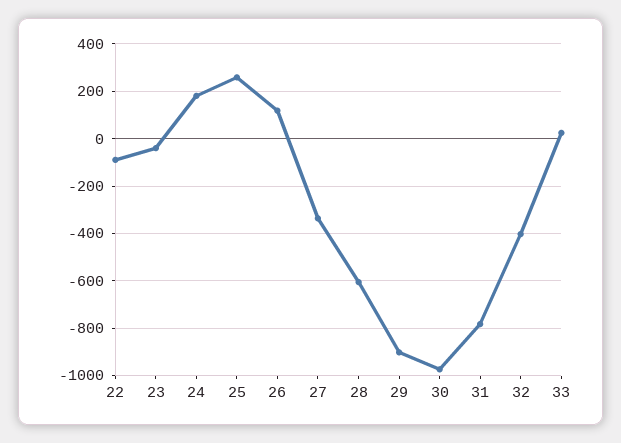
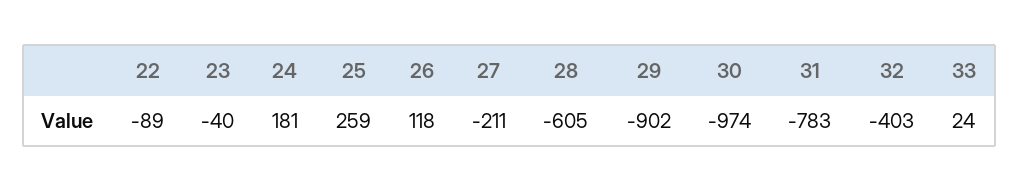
27: -350 -> -211

